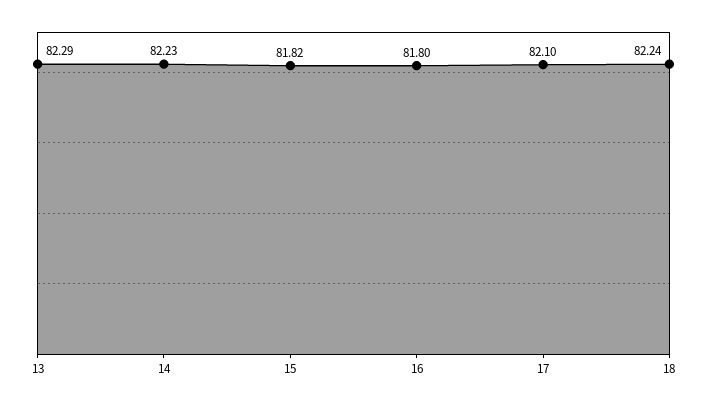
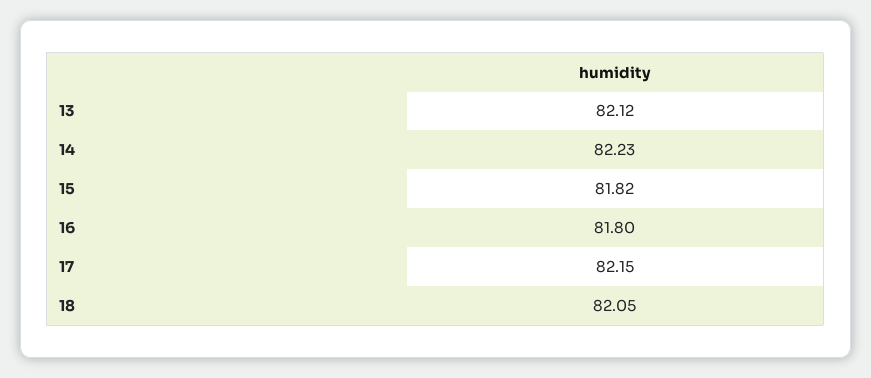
13: 82.29 -> 82.12
17: 82.1 -> 82.15
18: 82.24 -> 82.05

